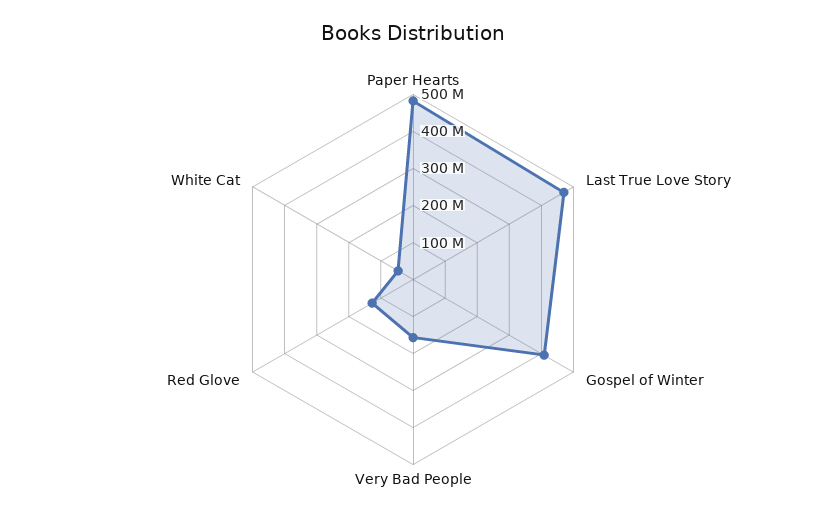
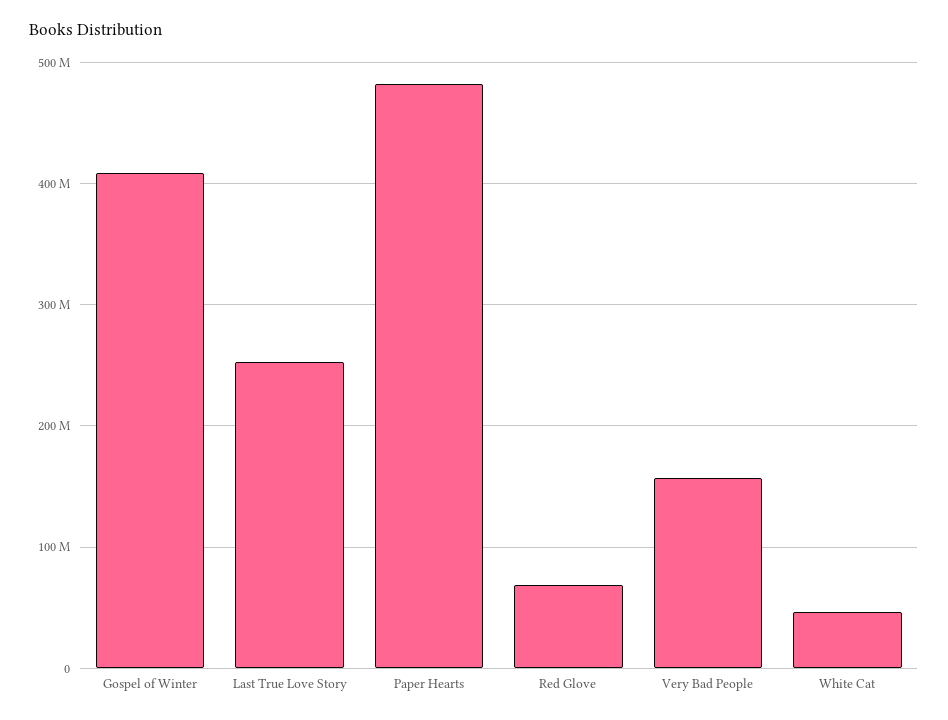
Last True Love Story: 475000000 -> 250000000
Red Glove: 125000000 -> 70000000

